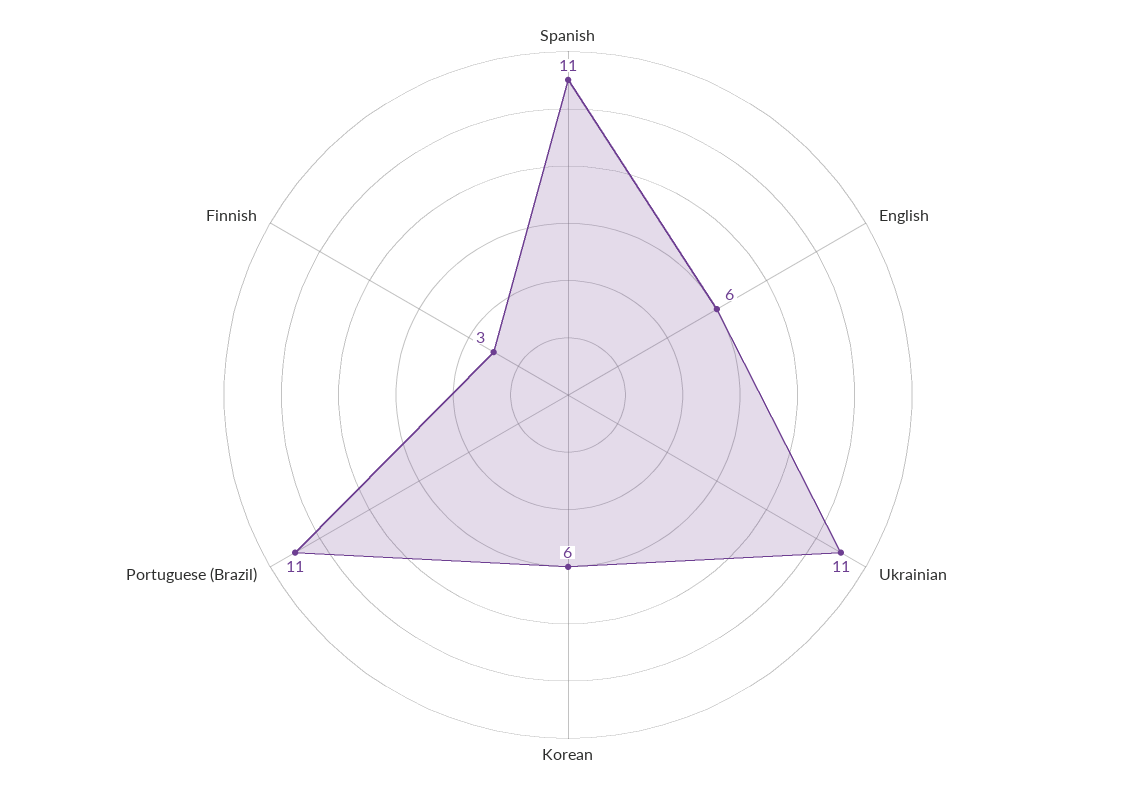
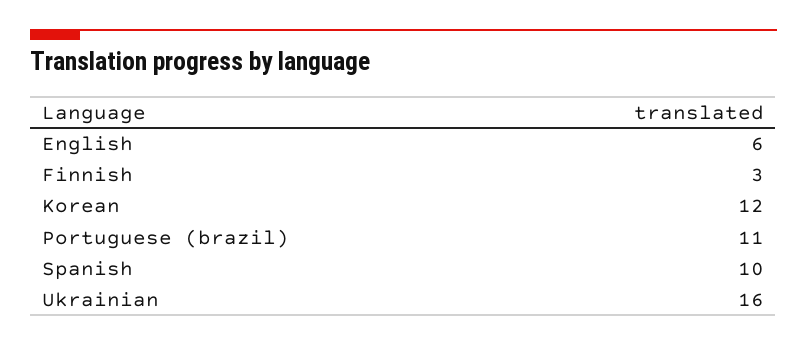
Spanish: 11 -> 10
Ukrainian: 11 -> 16
Korean: 6 -> 12

